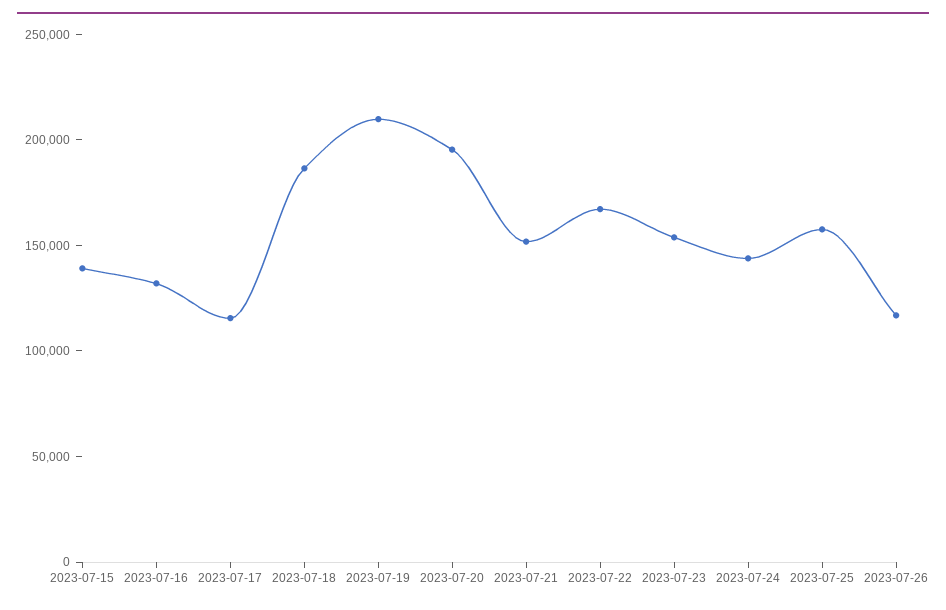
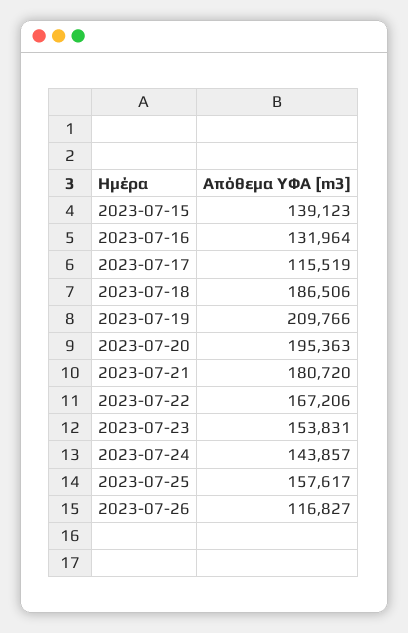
2023-07-21: 150000 -> 180720

